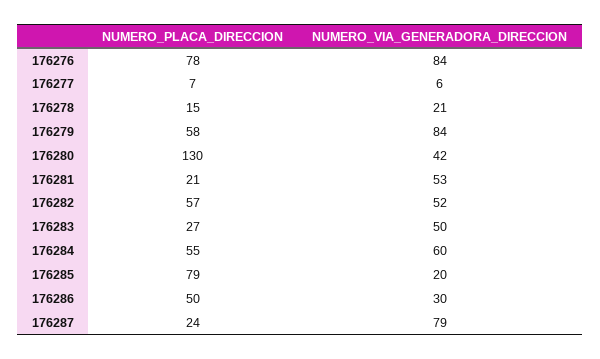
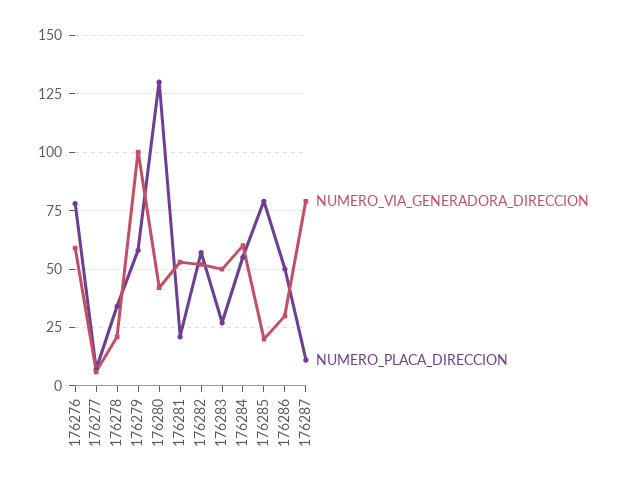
NUMERO_VIA_GENERADORA_DIRECCION, 176276: 84 -> 60
NUMERO_PLACA_DIRECCION, 176278: 15 -> 35
NUMERO_VIA_GENERADORA_DIRECCION, 176279: 84 -> 100
NUMERO_PLACA_DIRECCION, 176287: 24 -> 10

